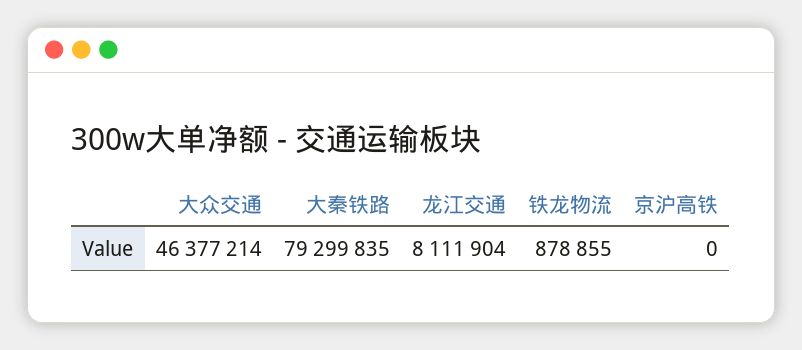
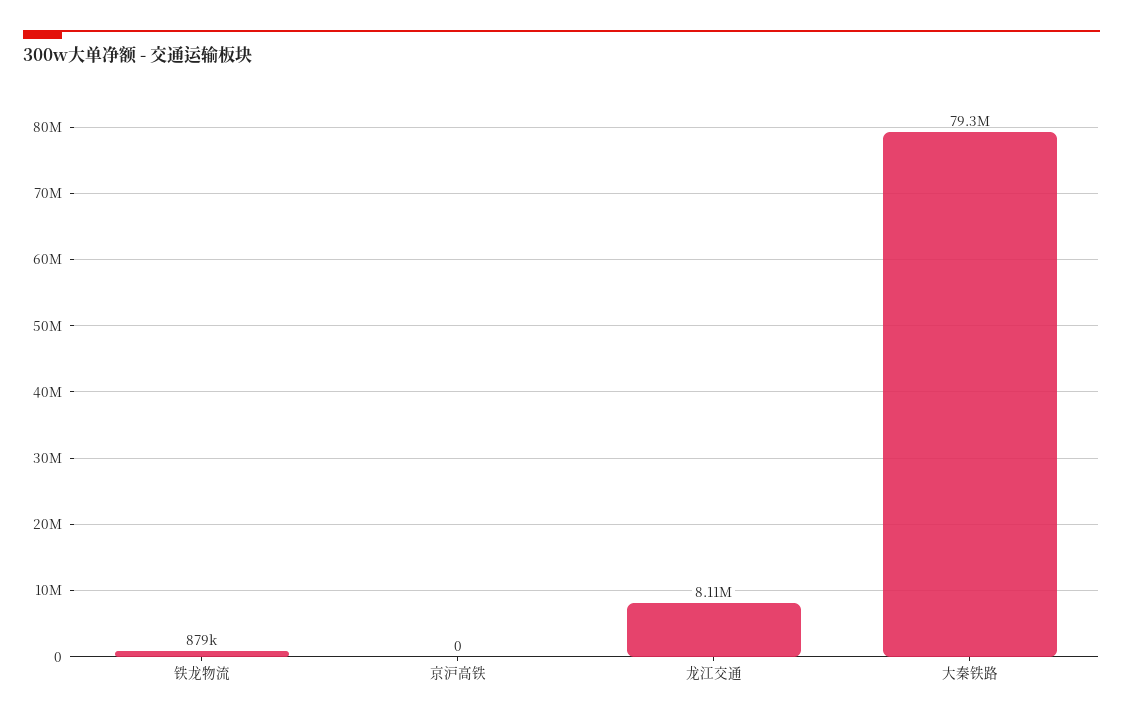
大众交通: 46377214 -> none

